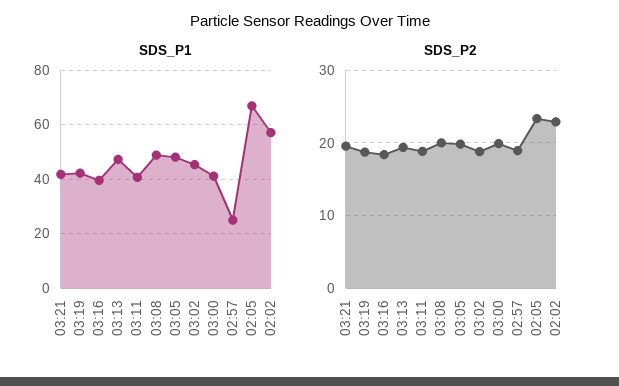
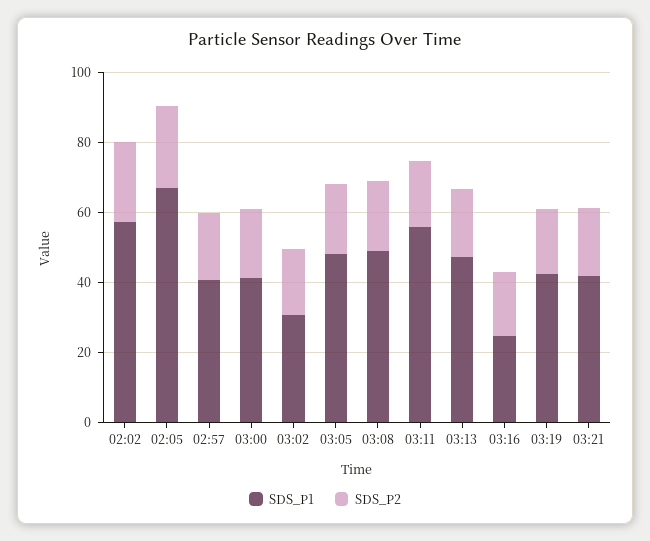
SDS_P1, 03:16: 40 -> 25
SDS_P1, 03:11: 40 -> 55
SDS_P1, 03:02: 45 -> 30
SDS_P1, 02:57: 25 -> 40

